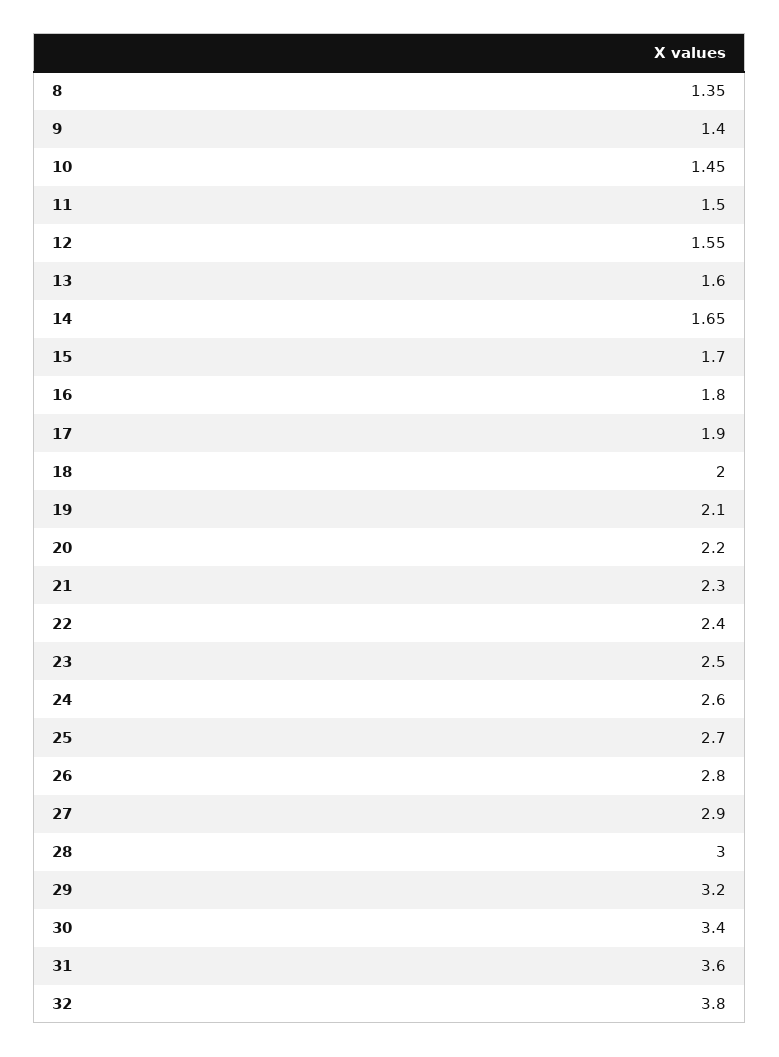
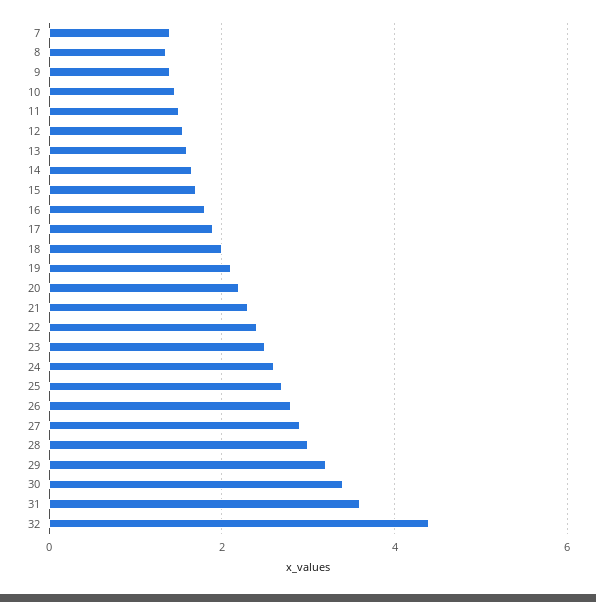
32: 3.8 -> 4.4
7: none -> 1.4

